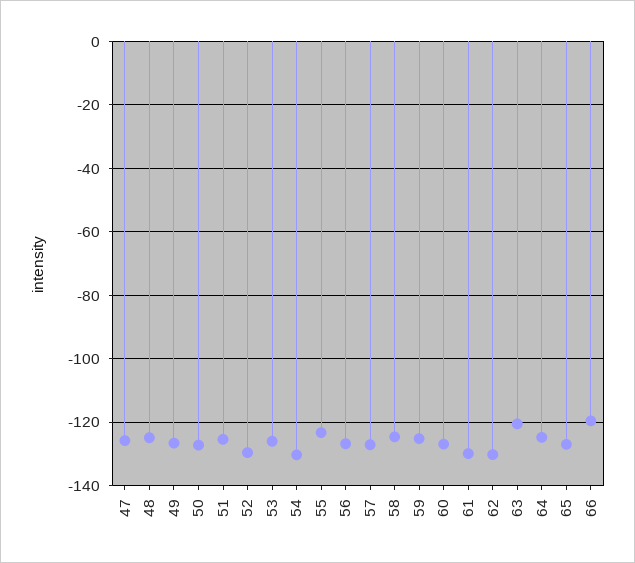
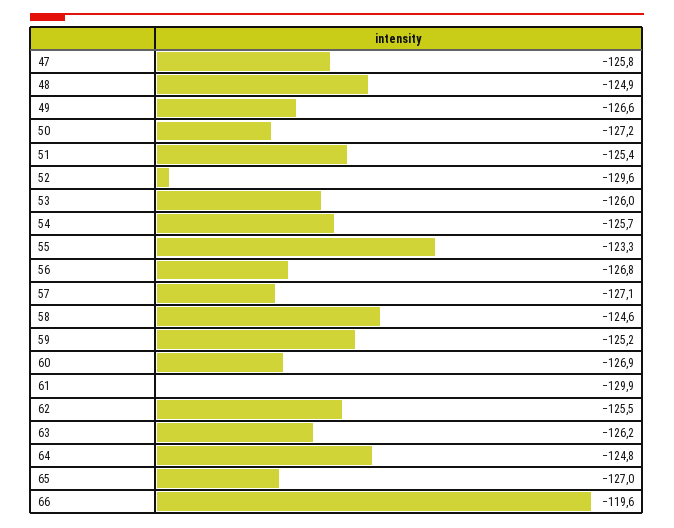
54: -130 -> -125.7
62: -130 -> -125.5
63: -120 -> -126.2

